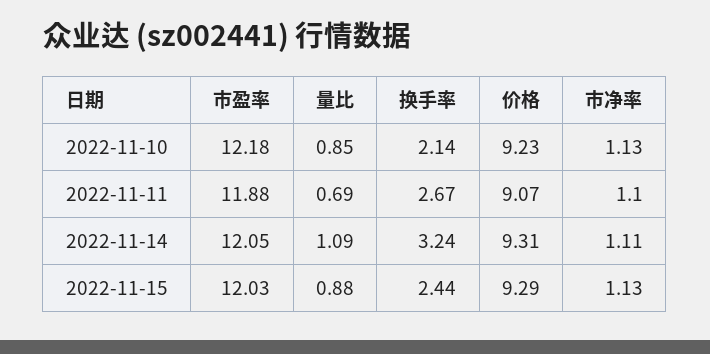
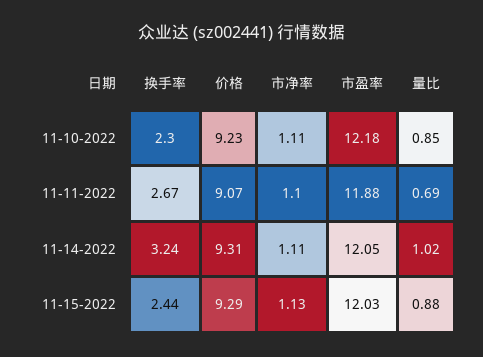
换手率, 2022-11-10: 2.14 -> 2.3
市净率, 2022-11-10: 1.13 -> 1.11
量比, 2022-11-14: 1.09 -> 1.02

